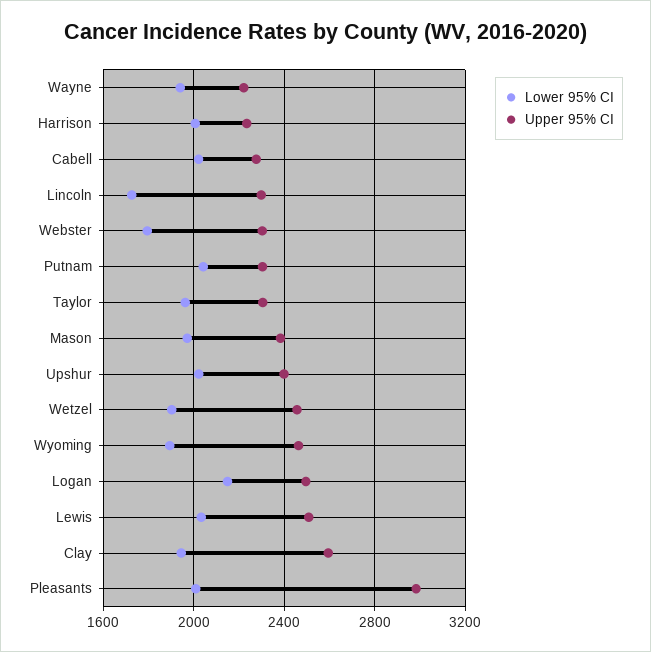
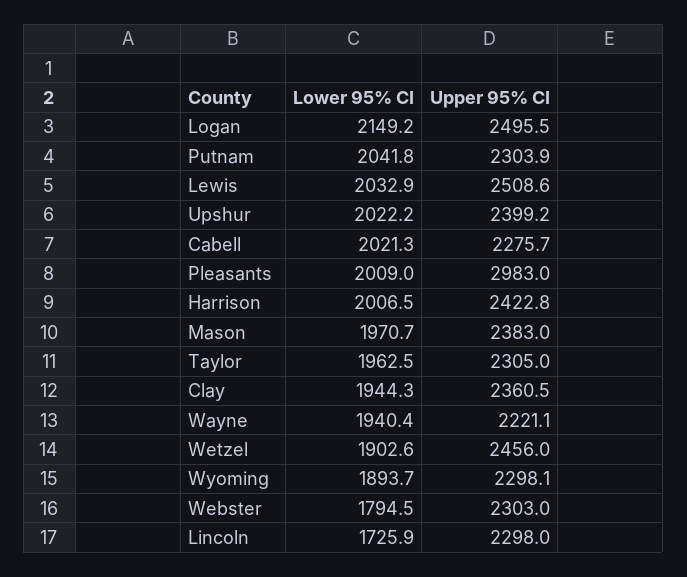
Upper 95% CI, Harrison: 2250 -> 2422.8
Upper 95% CI, Wyoming: 2450 -> 2298.1
Upper 95% CI, Clay: 2600 -> 2360.5

